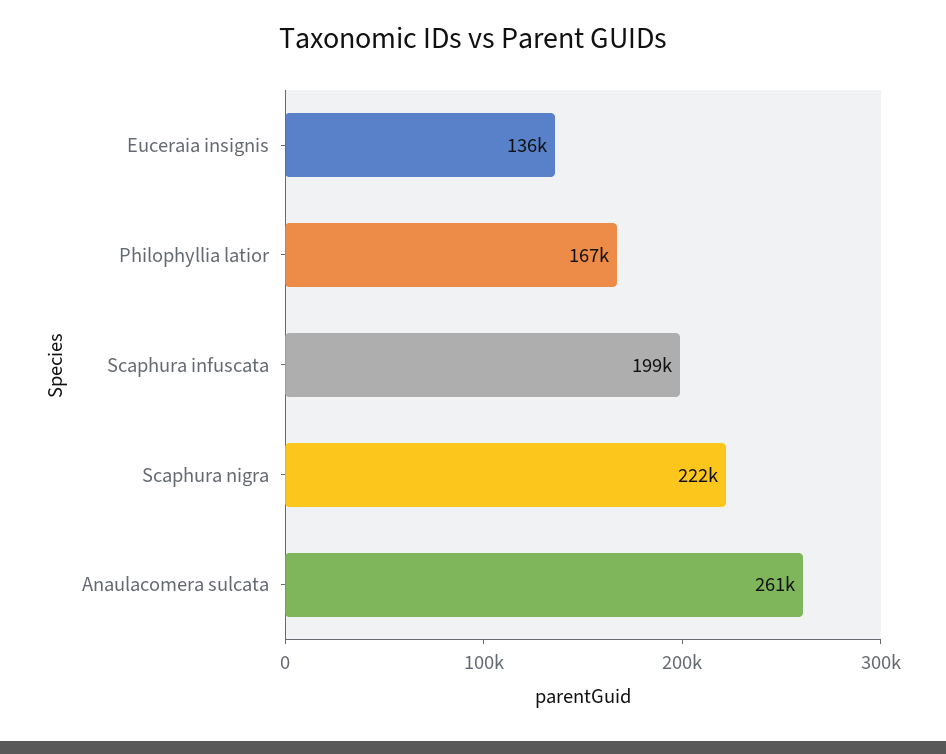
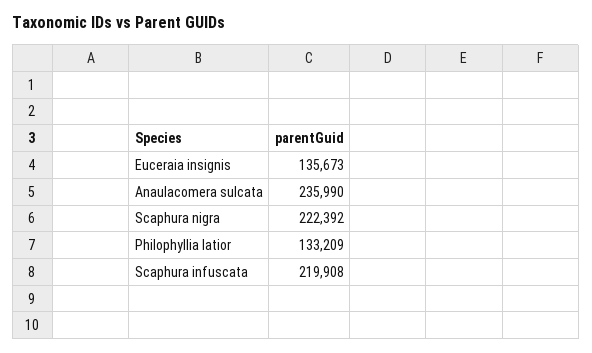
Philophyllia latior: 167000 -> 133209
Scaphura infuscata: 199000 -> 219908
Anaulacomera sulcata: 261000 -> 235990

